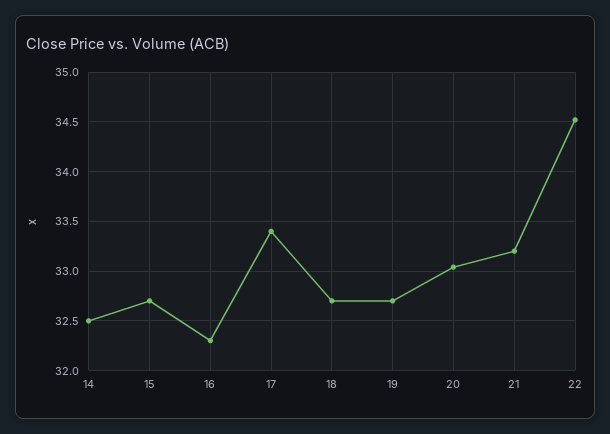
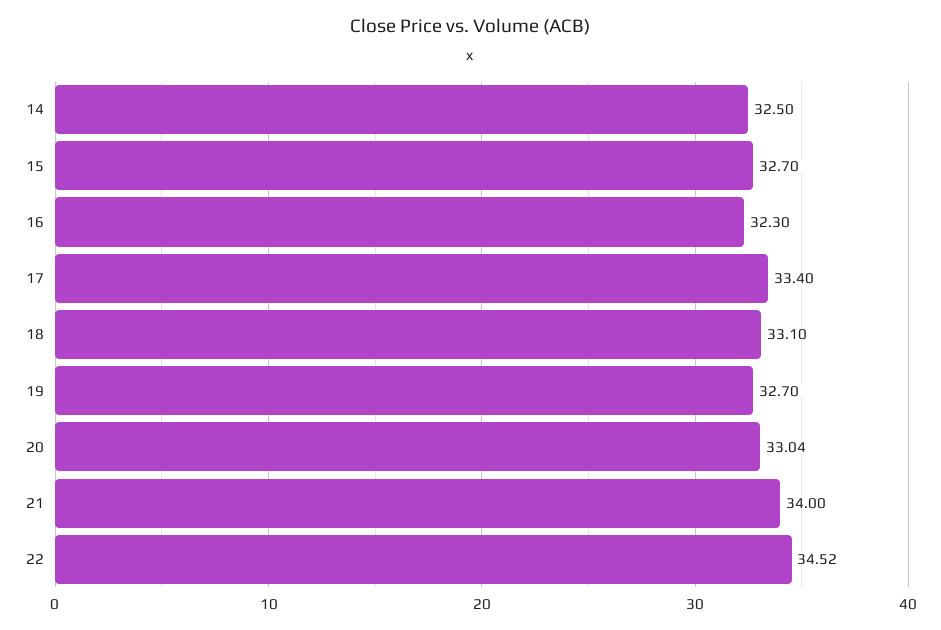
18: 32.7 -> 33.1
21: 33.2 -> 34

